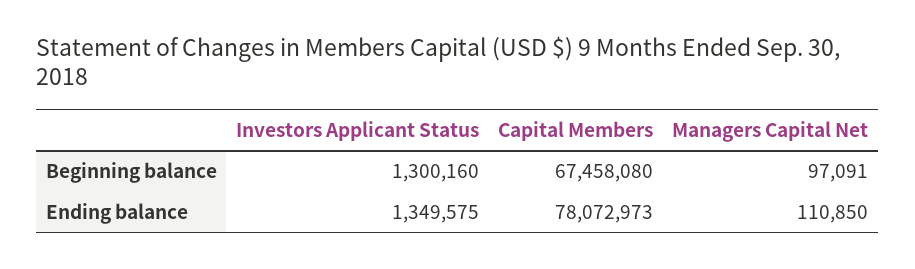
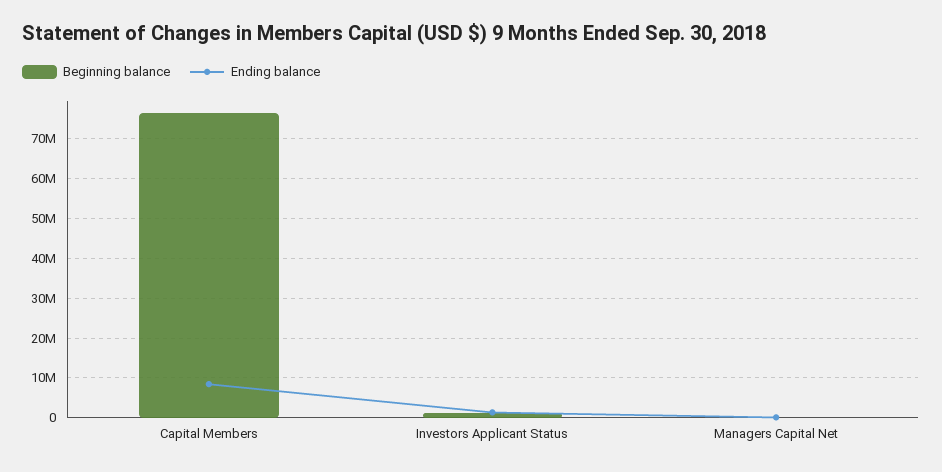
Beginning balance, Capital Members: 67458080 -> 76000000
Ending balance, Capital Members: 78072973 -> 8000000

